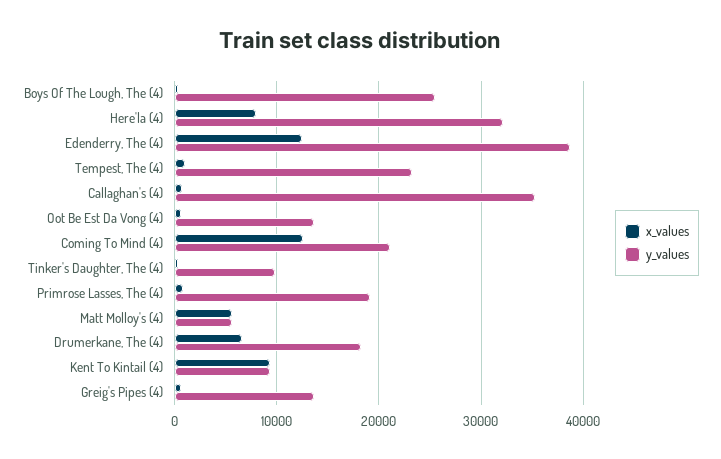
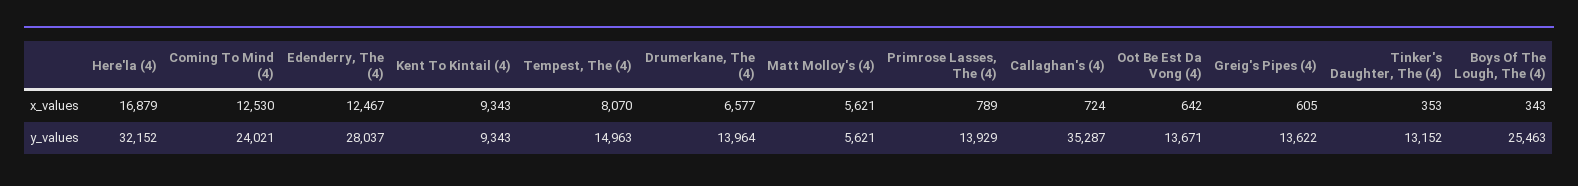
x_values, Here'la (4): 8000 -> 16879
y_values, Edenderry, The (4): 39000 -> 28037
x_values, Tempest, The (4): 1000 -> 8070
y_values, Tempest, The (4): 23000 -> 14963
y_values, Coming To Mind (4): 21000 -> 24021
y_values, Tinker's Daughter, The (4): 10000 -> 13152
y_values, Primrose Lasses, The (4): 19000 -> 13929
y_values, Drumerkane, The (4): 18000 -> 13964

